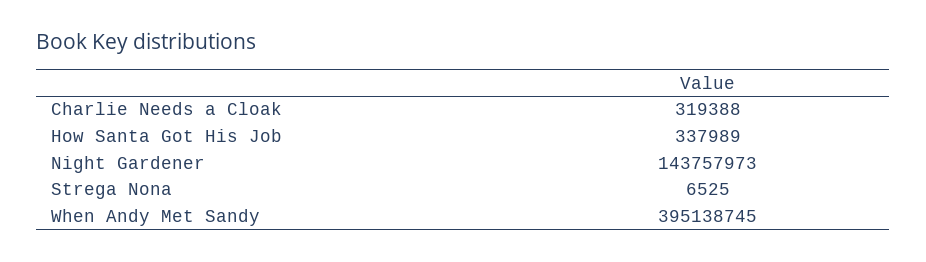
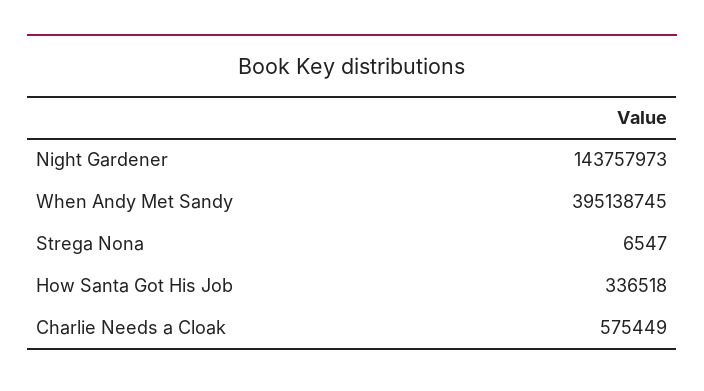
Charlie Needs a Cloak: 319388 -> 575449
How Santa Got His Job: 337989 -> 336518
Strega Nona: 6525 -> 6547

